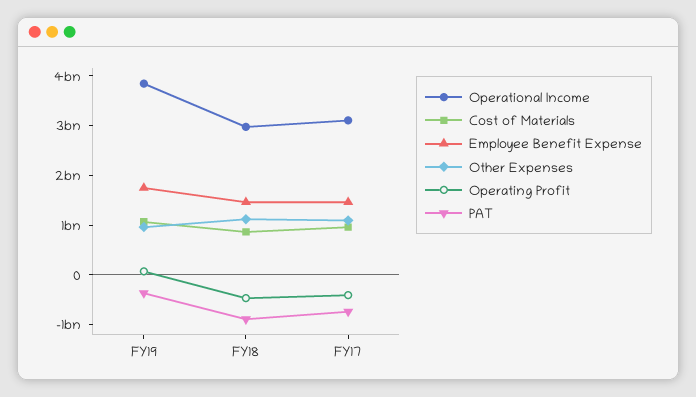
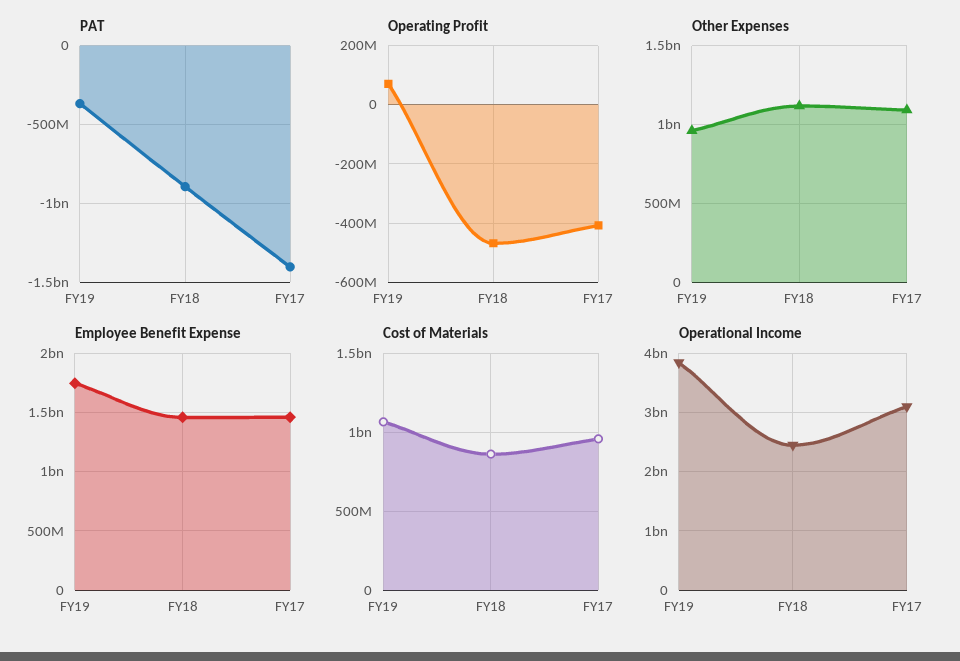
Operational Income, FY18: 3000000000 -> 2400000000
PAT, FY17: -800000000 -> -1400000000

